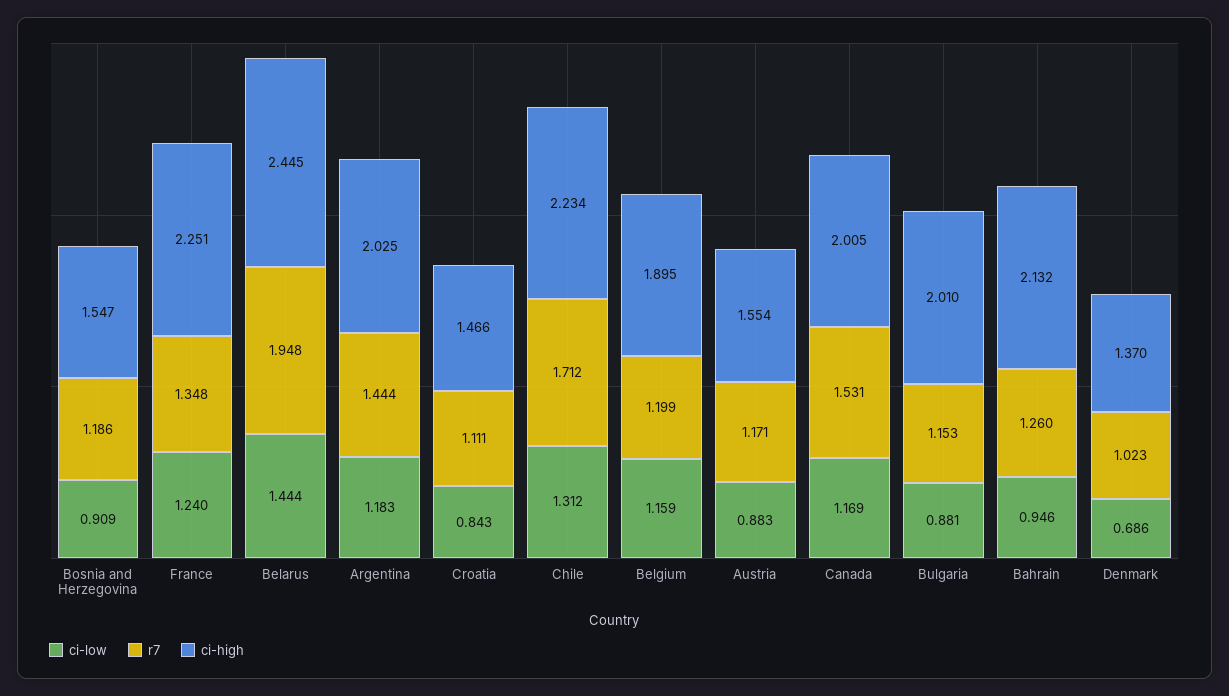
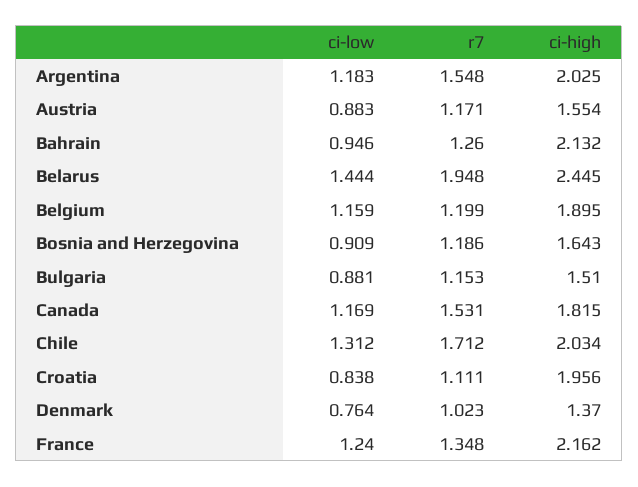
ci-high, Bosnia and Herzegovina: 1.547 -> 1.643
ci-high, France: 2.251 -> 2.162
r7, Argentina: 1.444 -> 1.548
ci-low, Croatia: 0.843 -> 0.838
ci-high, Croatia: 1.466 -> 1.956
ci-high, Chile: 2.234 -> 2.034
ci-high, Canada: 2.005 -> 1.815
ci-high, Bulgaria: 2.01 -> 1.51
ci-low, Denmark: 0.686 -> 0.764

